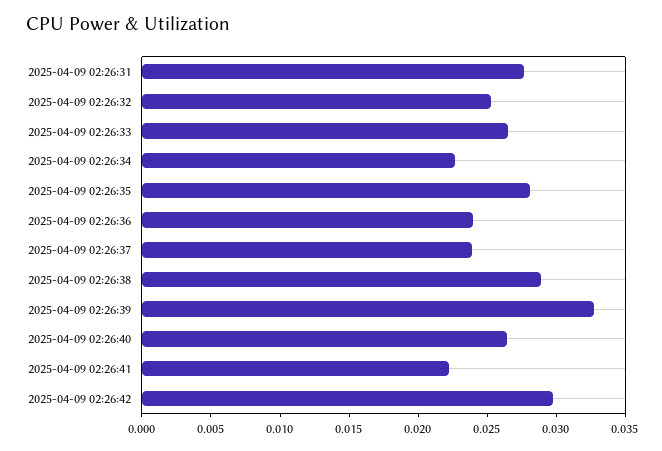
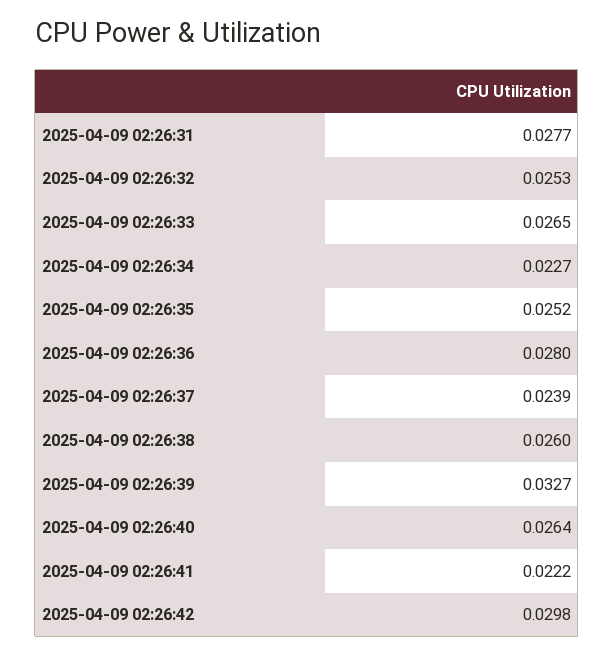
2025-04-09 02:26:35: 0.028 -> 0.0252
2025-04-09 02:26:36: 0.024 -> 0.028
2025-04-09 02:26:38: 0.029 -> 0.026

